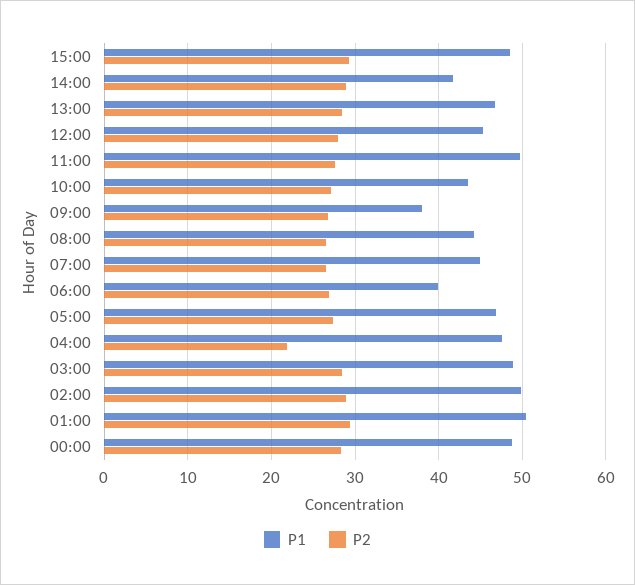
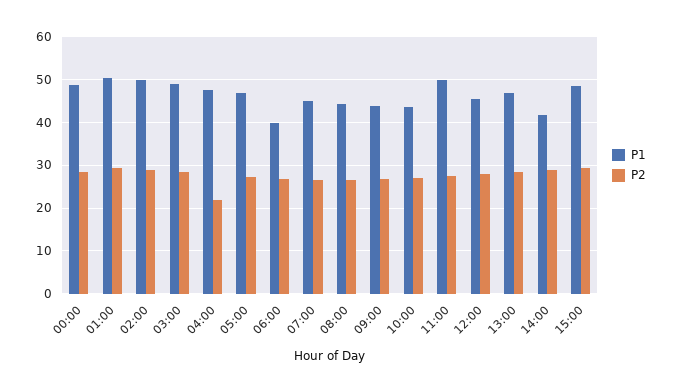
P1, 09:00: 38 -> 44

